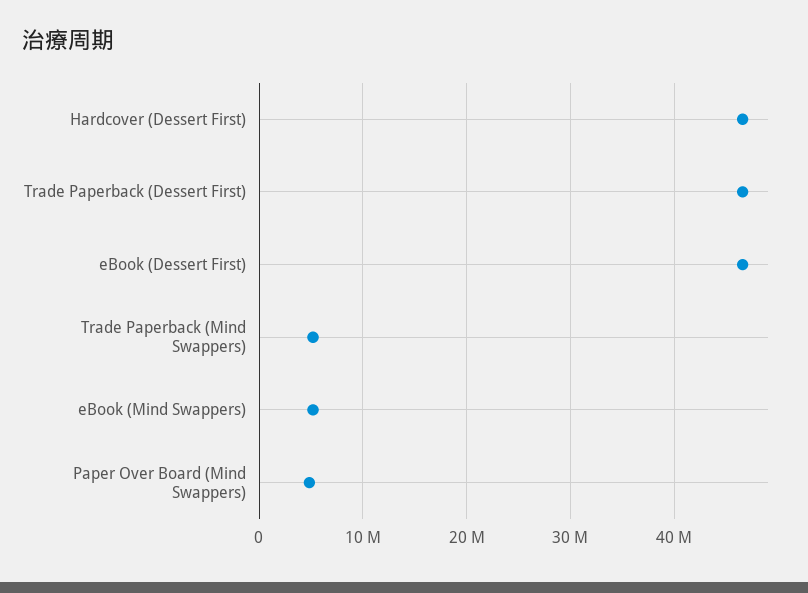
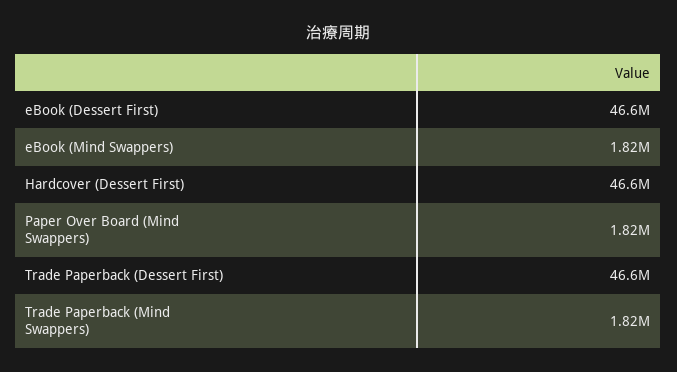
Trade Paperback (Mind Swappers): 5000000 -> 1820000
eBook (Mind Swappers): 5000000 -> 1820000
Paper Over Board (Mind Swappers): 5000000 -> 1820000

